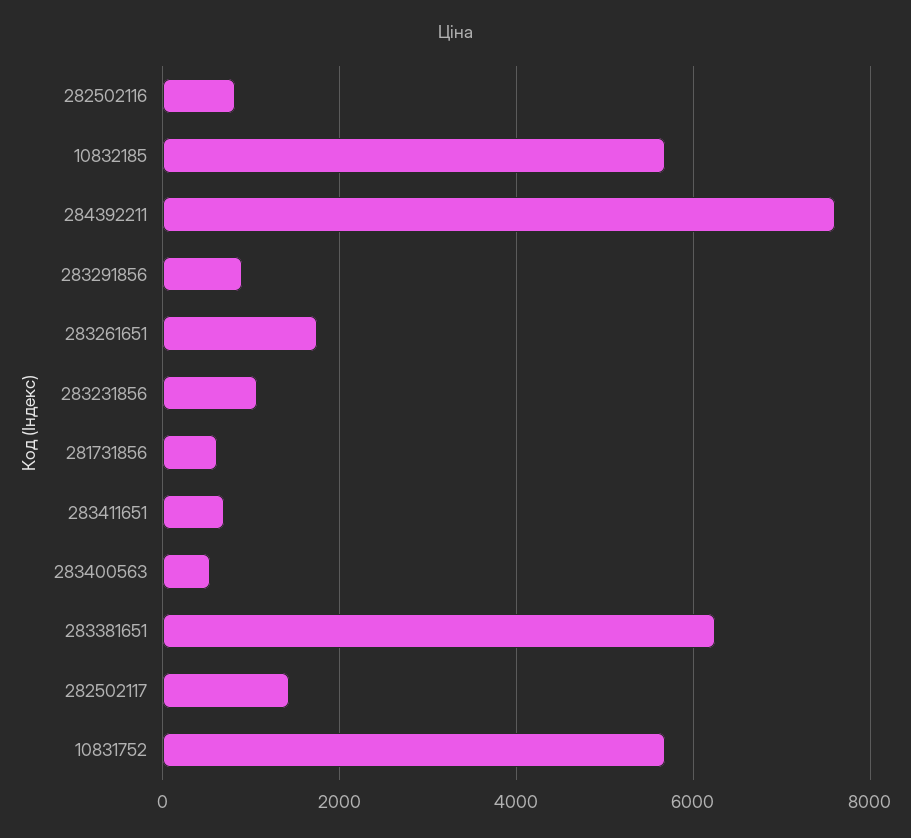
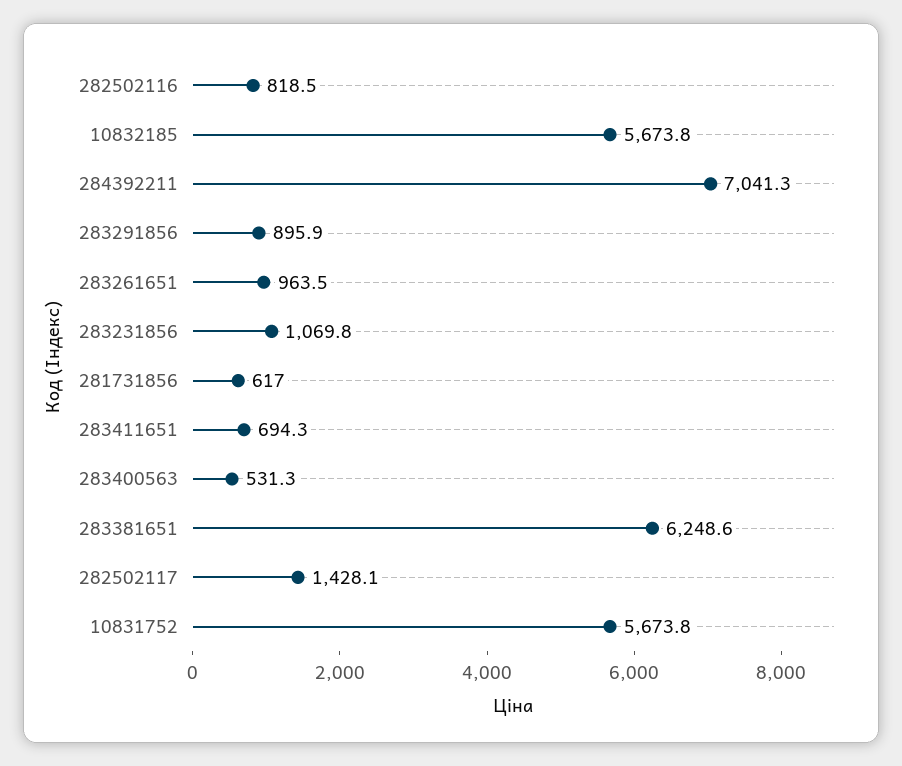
284392211: 7600 -> 7041.3
283261651: 1800 -> 963.5

